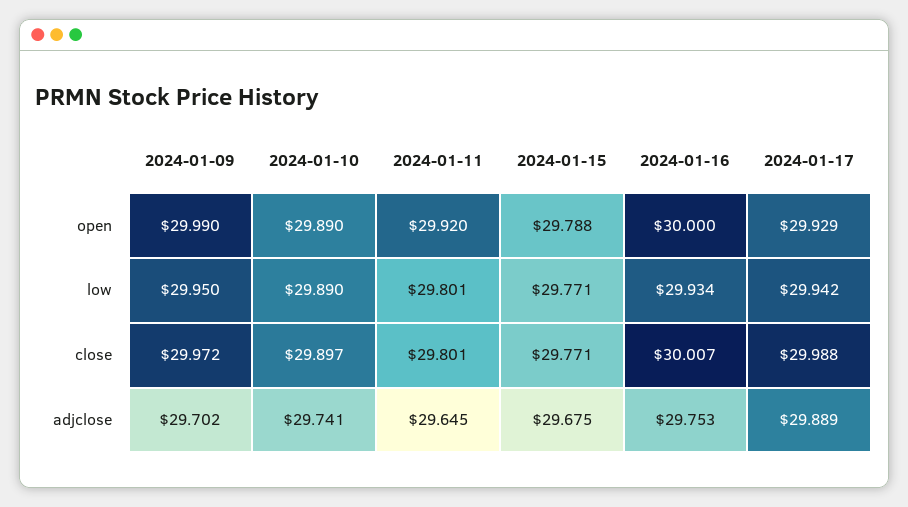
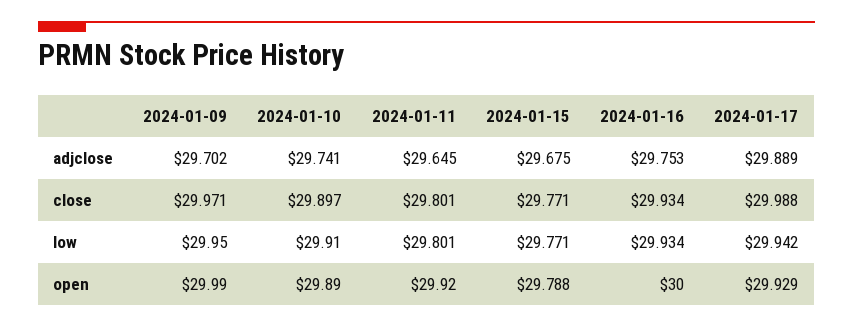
2024-01-10, low: 29.89 -> 29.91
2024-01-09, close: 29.972 -> 29.971
2024-01-16, close: 30.007 -> 29.934

